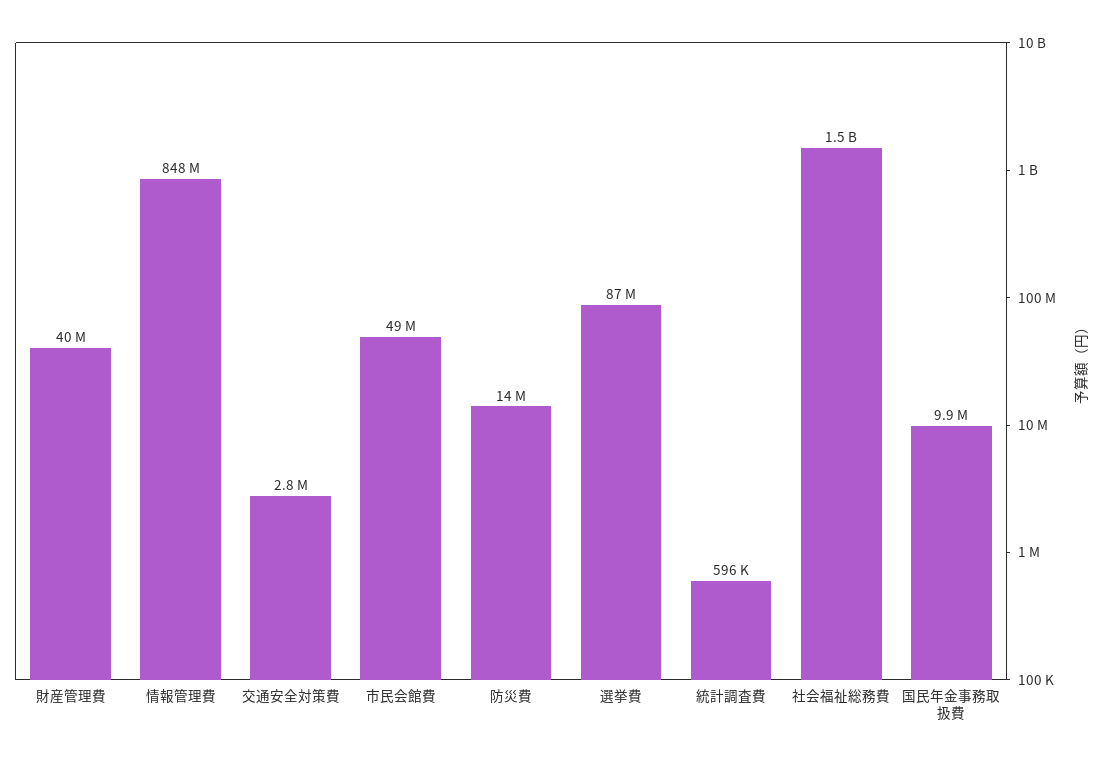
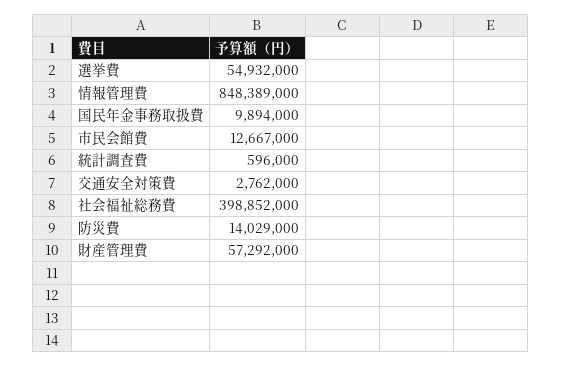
財産管理費: 40000000 -> 57292000
市民会館費: 49000000 -> 12667000
選挙費: 87000000 -> 54932000
社会福祉総務費: 1500000000 -> 398852000

